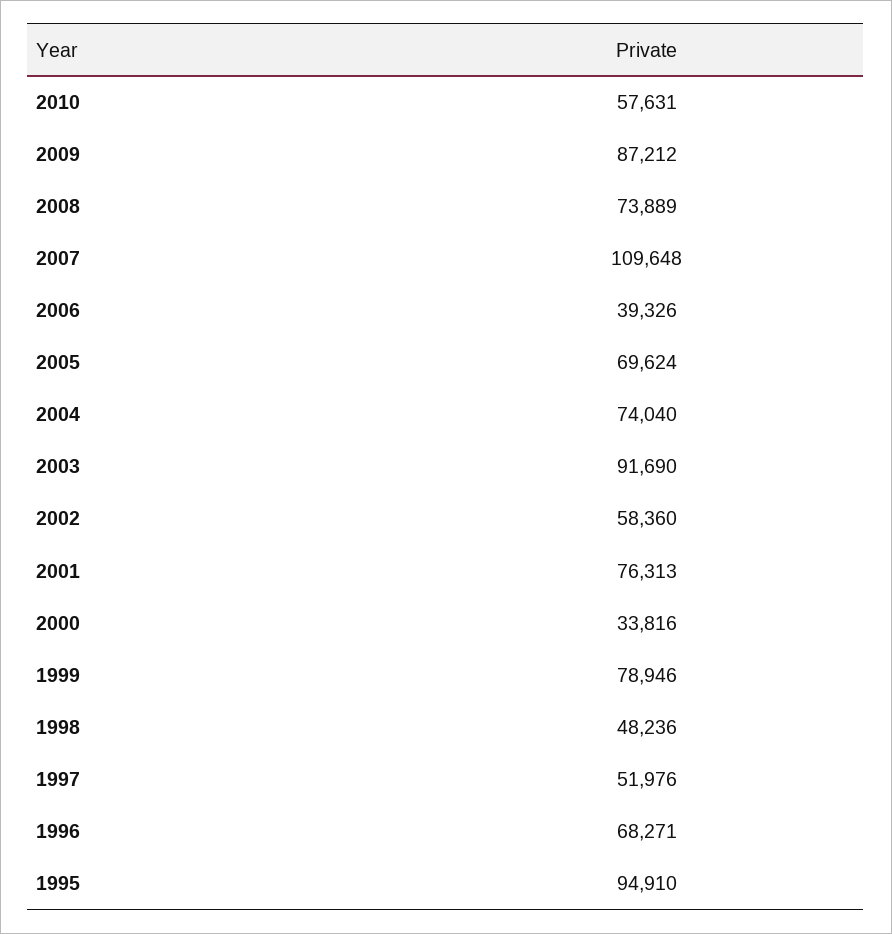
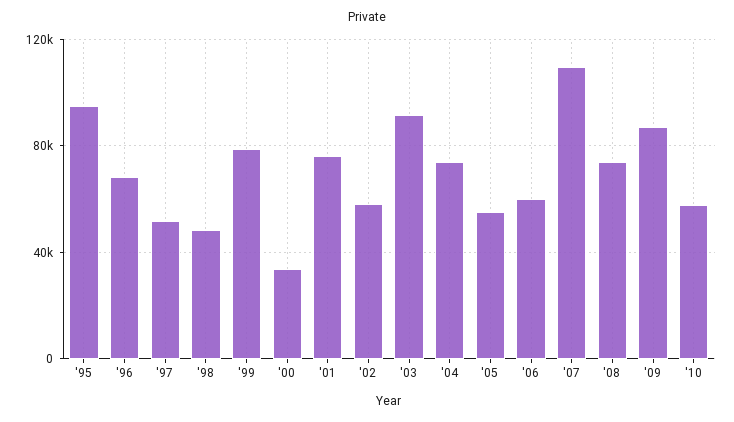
2006: 39326 -> 60000
2005: 69624 -> 55000

